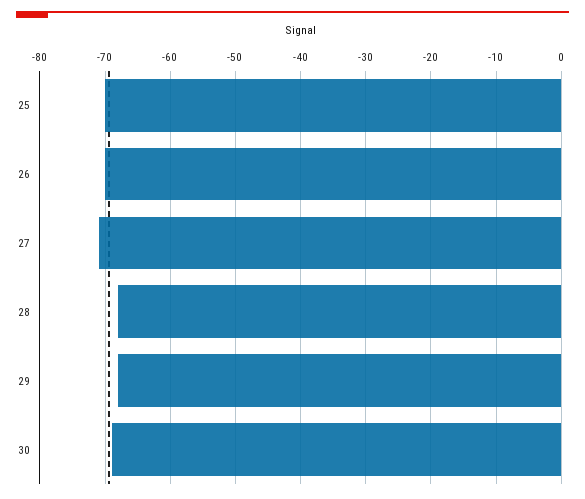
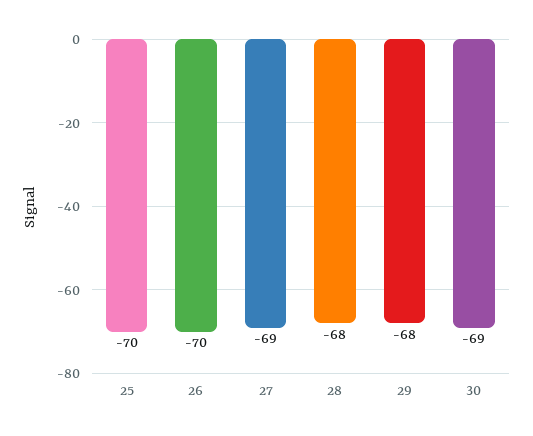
27: -71 -> -69

